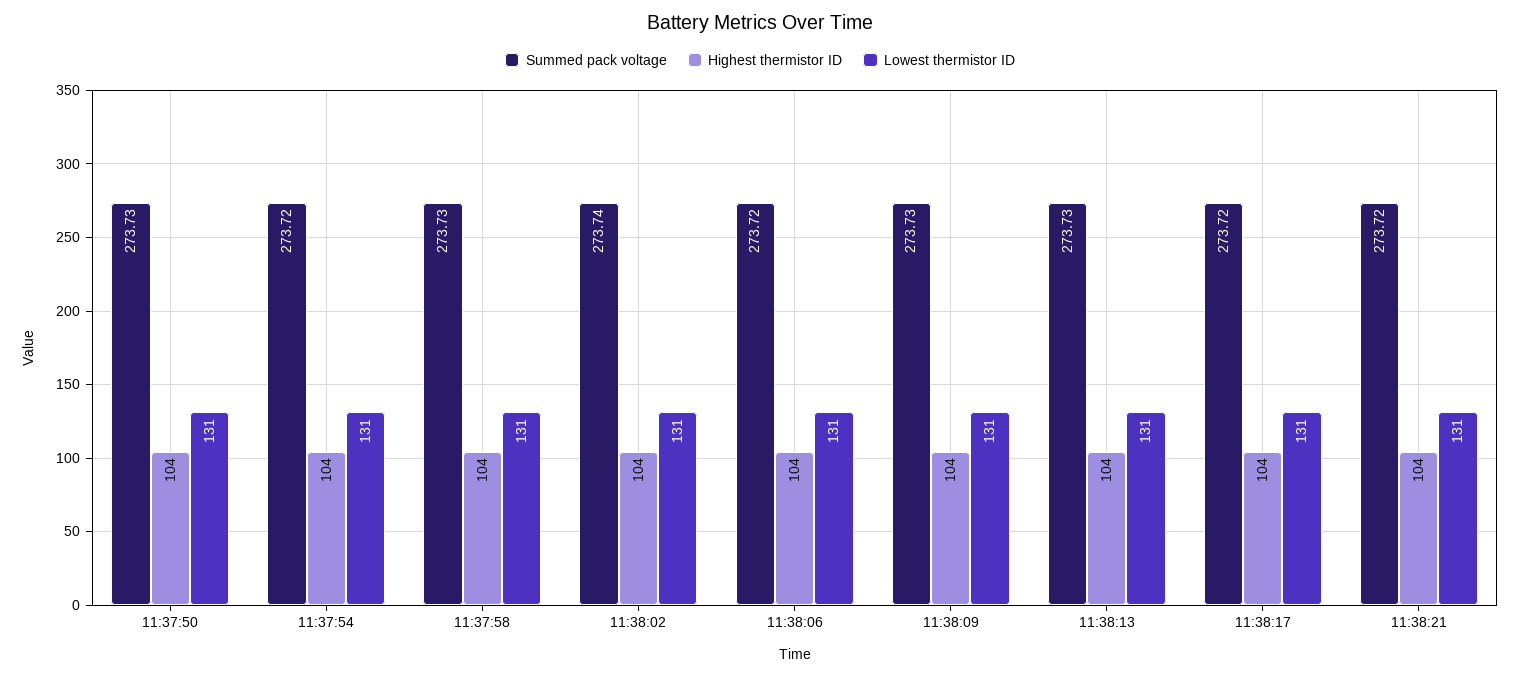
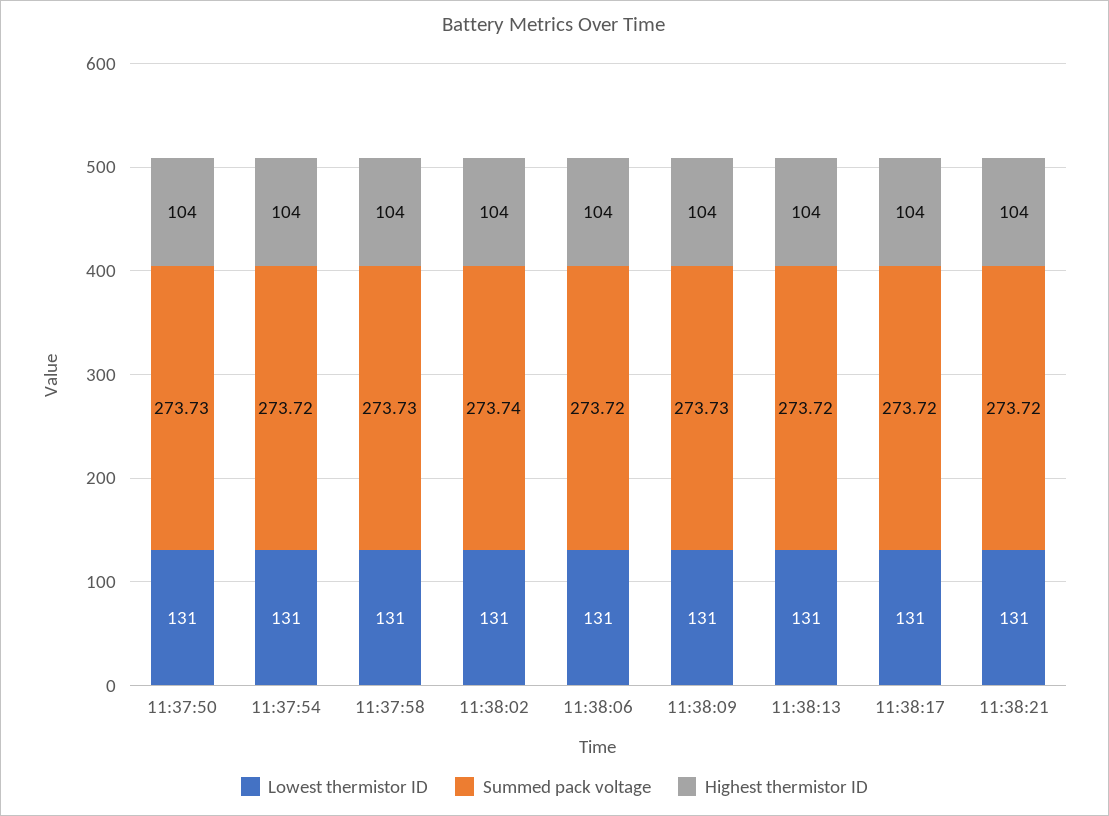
Summed pack voltage, 11:38:13: 273.73 -> 273.72

